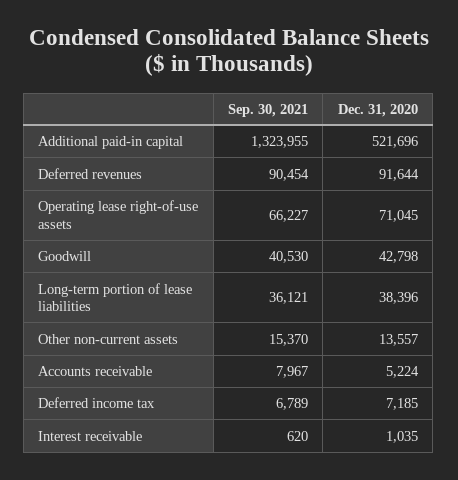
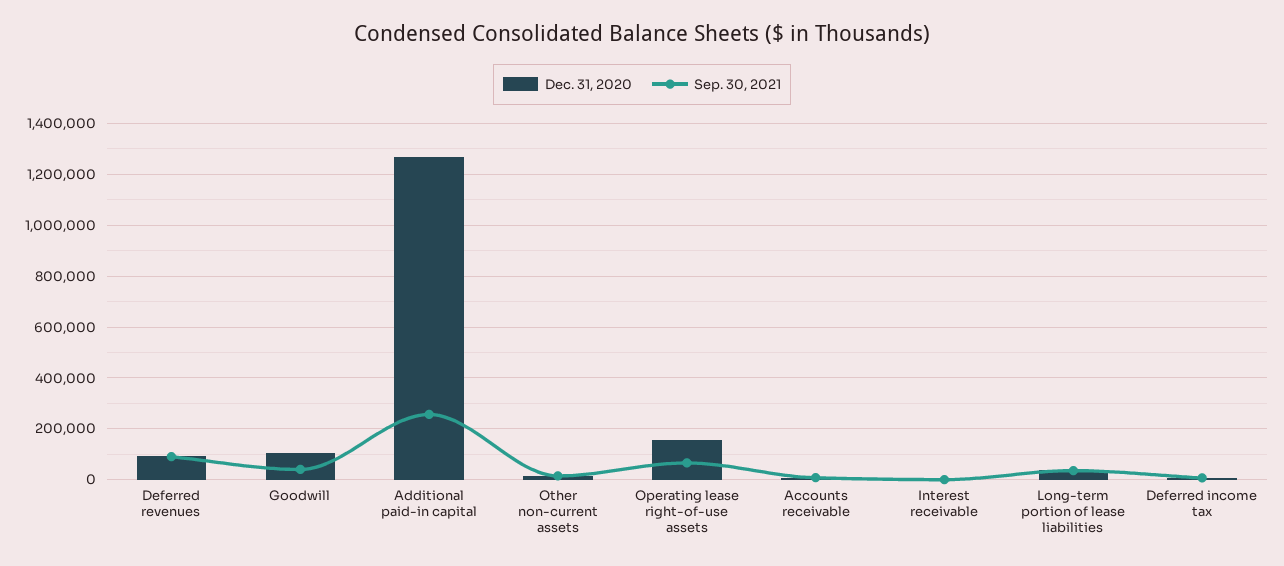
Sep. 30, 2021, Additional paid-in capital: 1323955 -> 250000
Dec. 31, 2020, Additional paid-in capital: 521696 -> 1275000
Dec. 31, 2020, Operating lease right-of-use assets: 71045 -> 150000
Dec. 31, 2020, Goodwill: 42798 -> 100000

